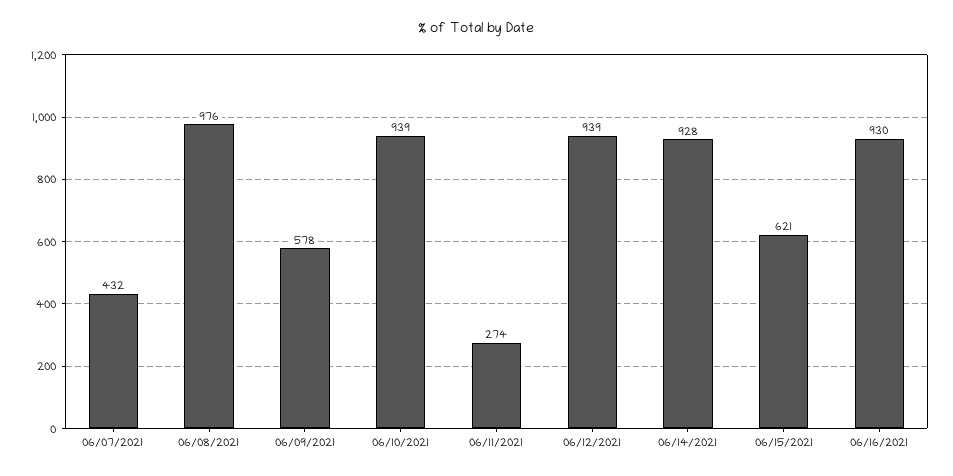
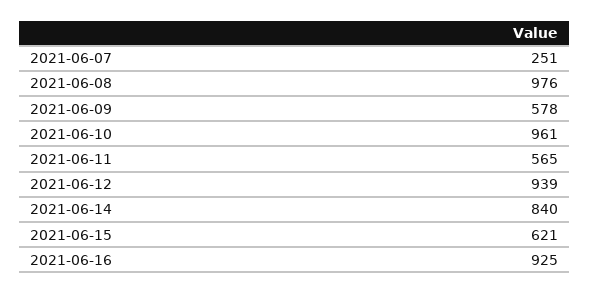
06/07/2021: 432 -> 251
06/10/2021: 939 -> 961
06/11/2021: 274 -> 565
06/14/2021: 928 -> 840
06/16/2021: 930 -> 925

